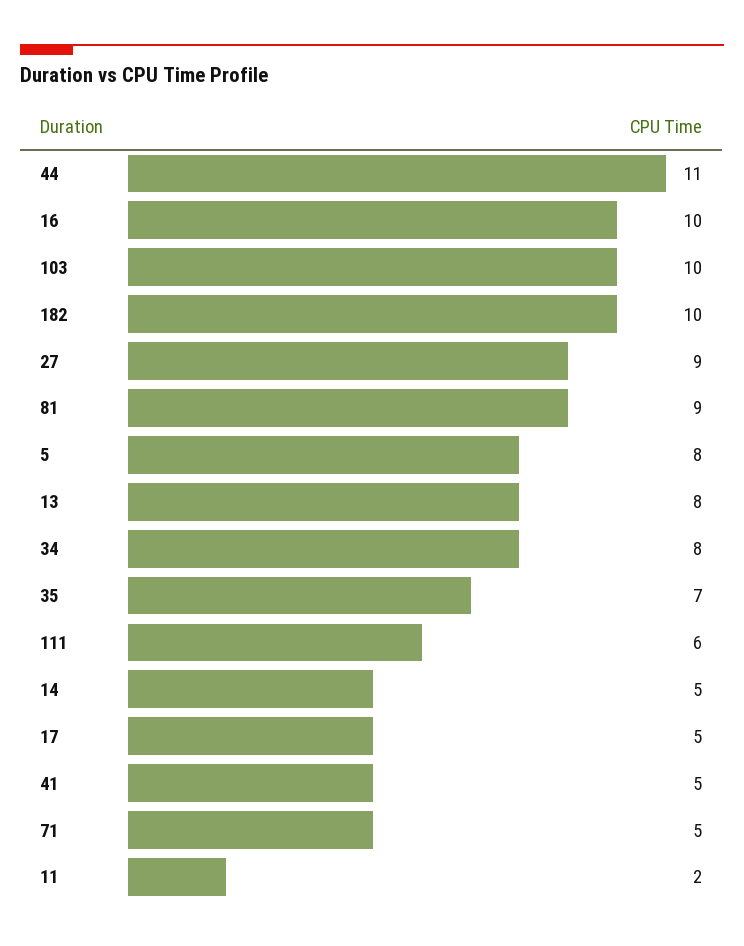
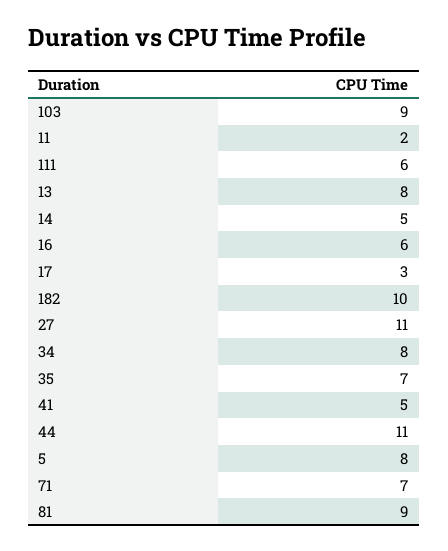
16: 10 -> 6
103: 10 -> 9
27: 9 -> 11
17: 5 -> 3
71: 5 -> 7

